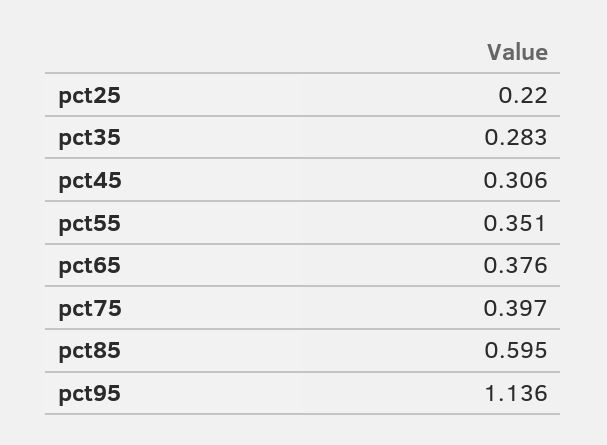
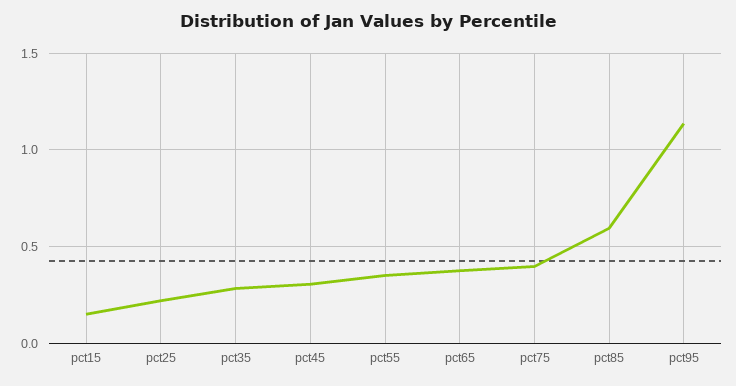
pct15: none -> 0.15

